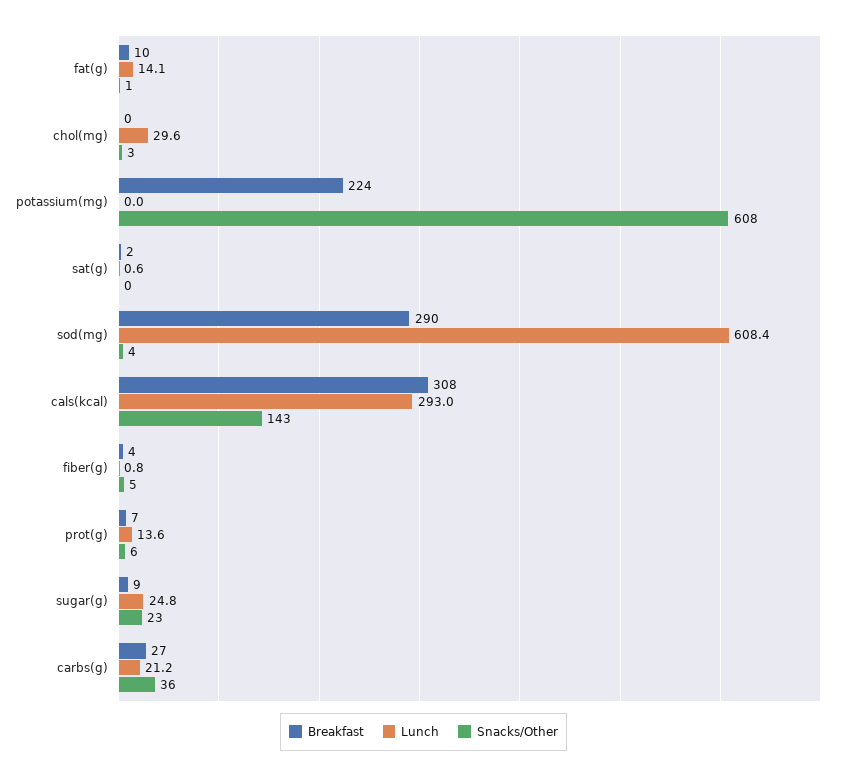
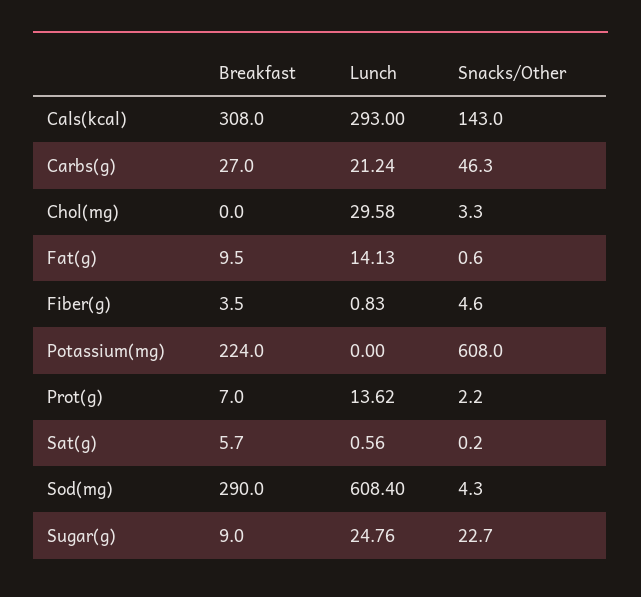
Breakfast, sat(g): 2 -> 5.7
Snacks/Other, prot(g): 6 -> 2.2
Snacks/Other, carbs(g): 36 -> 46.3

